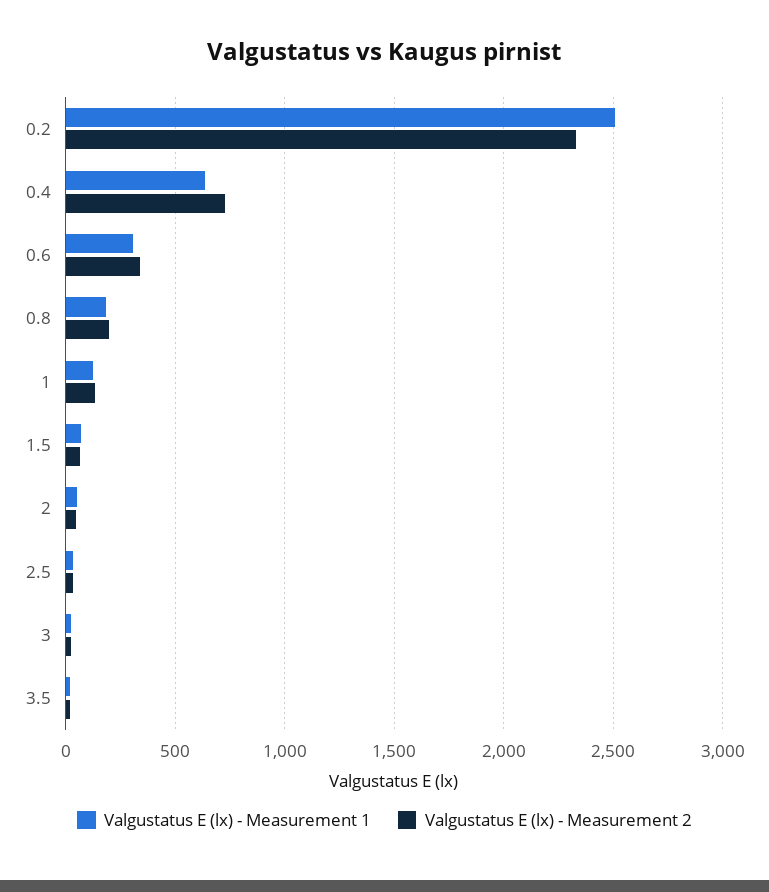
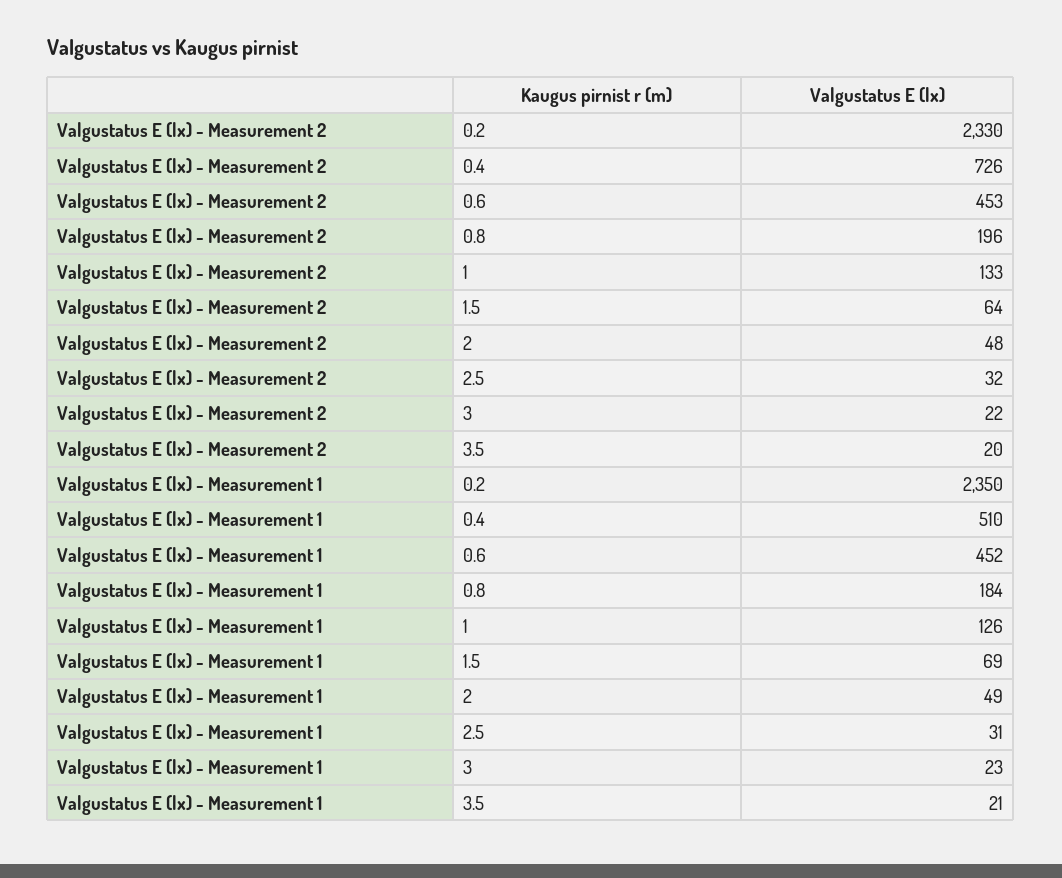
Valgustatus E (lx) - Measurement 1, 0.2: 2500 -> 2350
Valgustatus E (lx) - Measurement 1, 0.4: 650 -> 510
Valgustatus E (lx) - Measurement 1, 0.6: 300 -> 452
Valgustatus E (lx) - Measurement 2, 0.6: 350 -> 453

